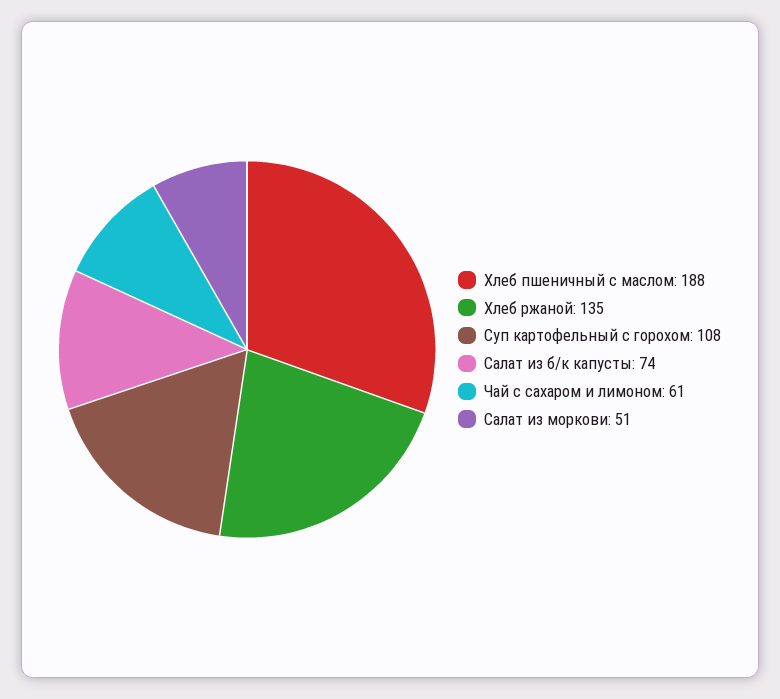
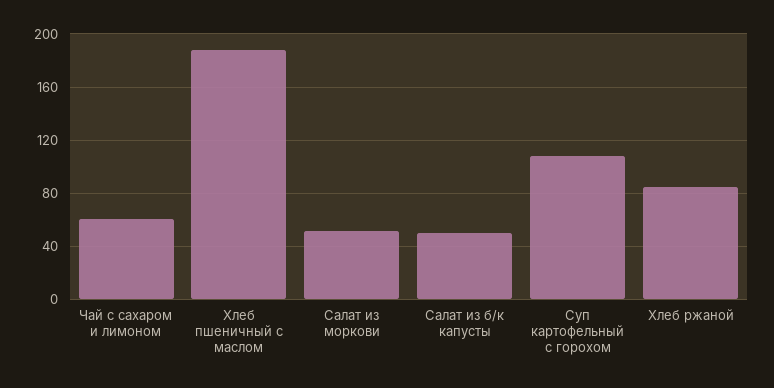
Хлеб ржаной: 135 -> 85
Салат из б/к капусты: 74 -> 50

